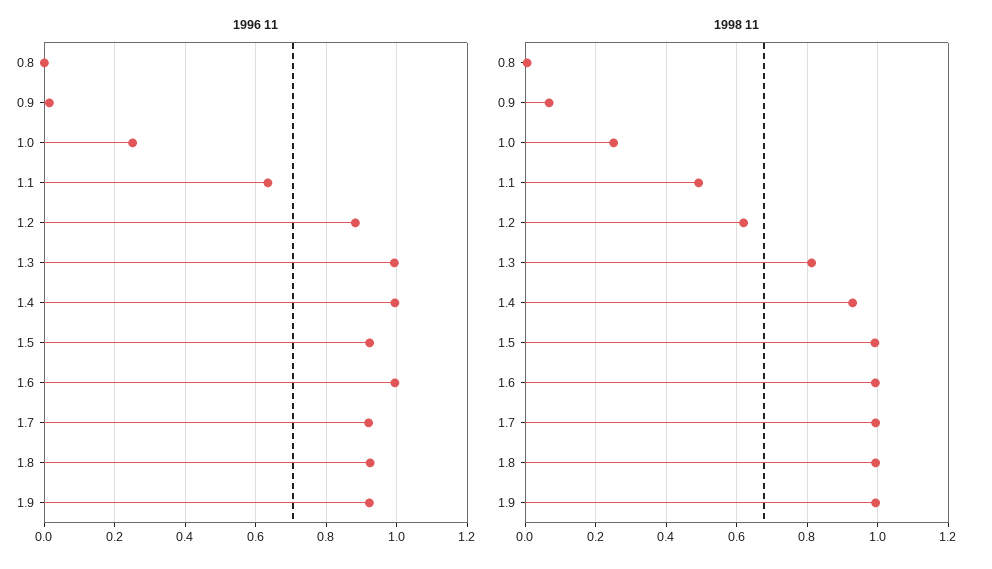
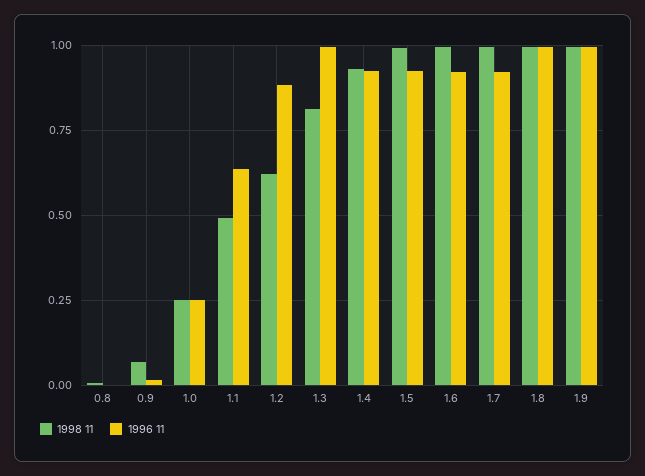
1996 11, 1.4: 1 -> 0.925
1996 11, 1.6: 1 -> 0.925
1996 11, 1.8: 0.92 -> 1
1996 11, 1.9: 0.92 -> 1

